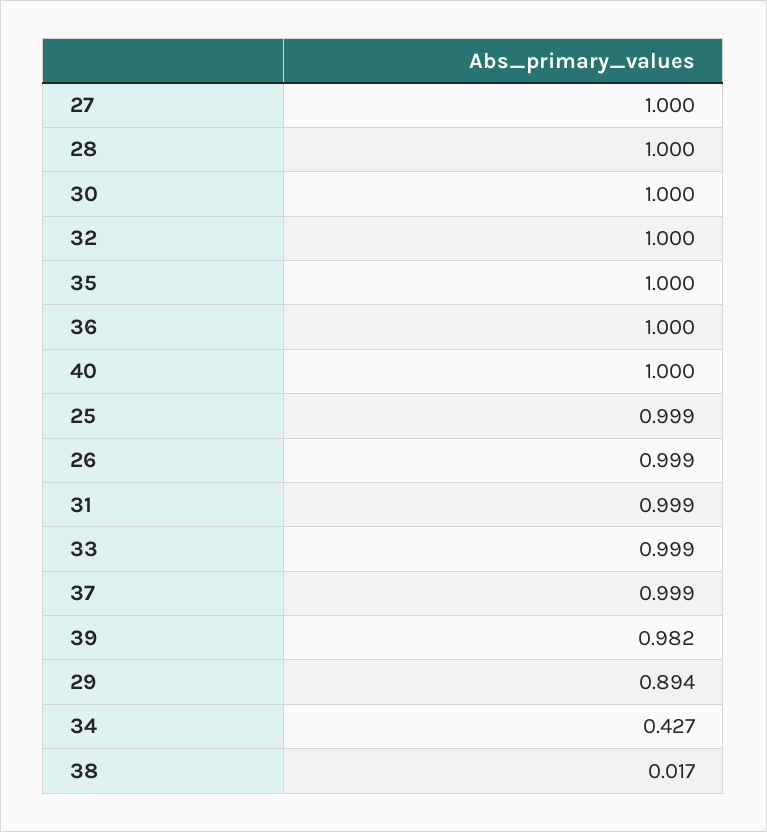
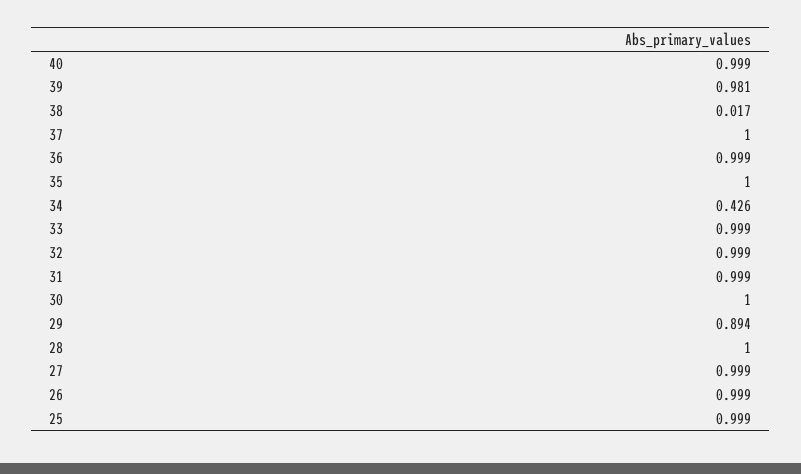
27: 1 -> 0.999
32: 1 -> 0.999
36: 1 -> 0.999
40: 1 -> 0.999
37: 0.999 -> 1
39: 0.982 -> 0.981
34: 0.427 -> 0.426

